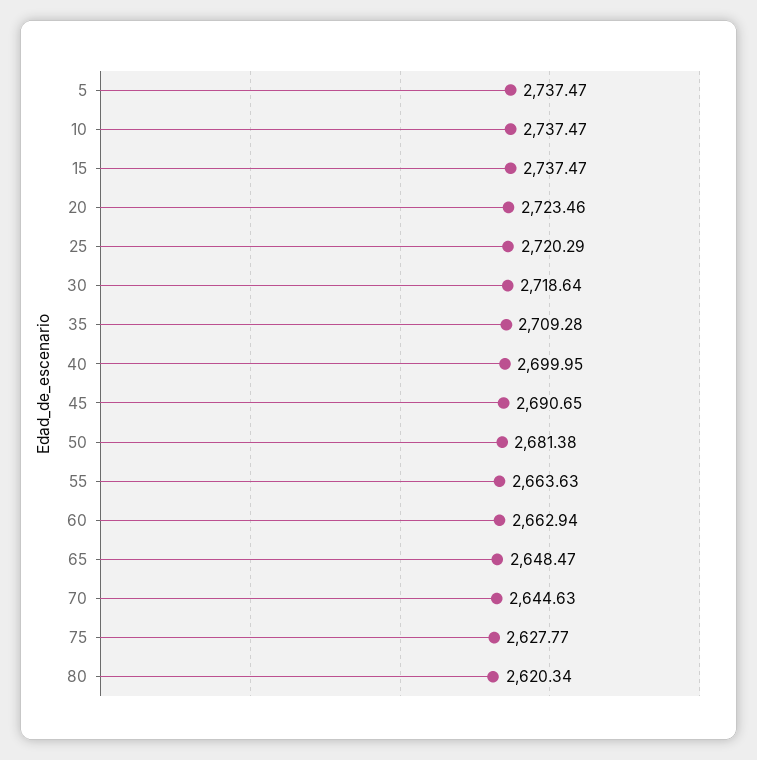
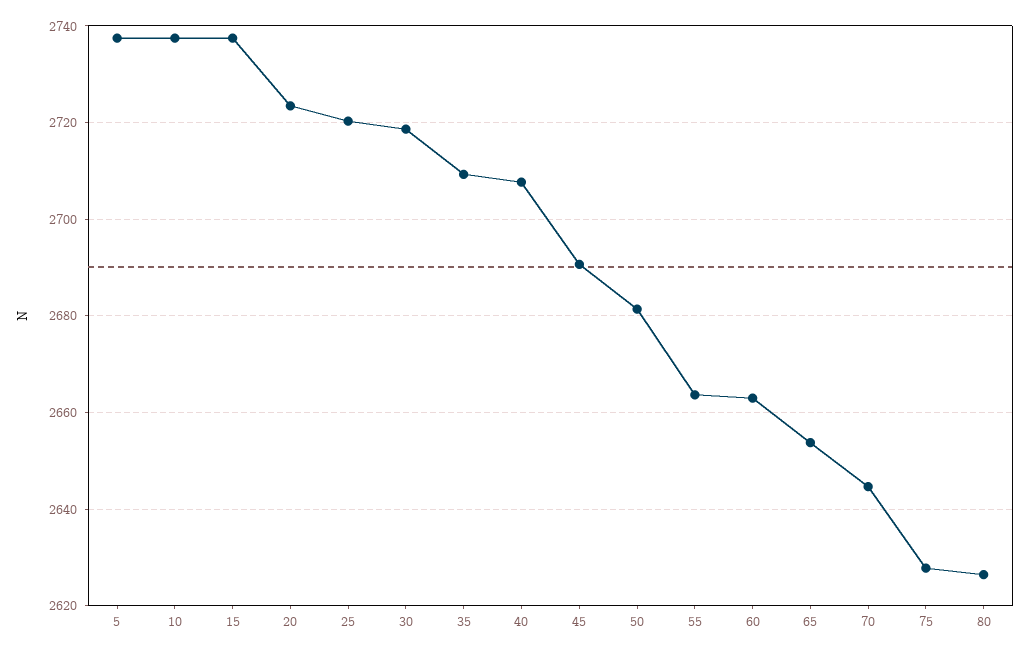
40: 2699.95 -> 2708
65: 2648.47 -> 2654
80: 2620.34 -> 2626

